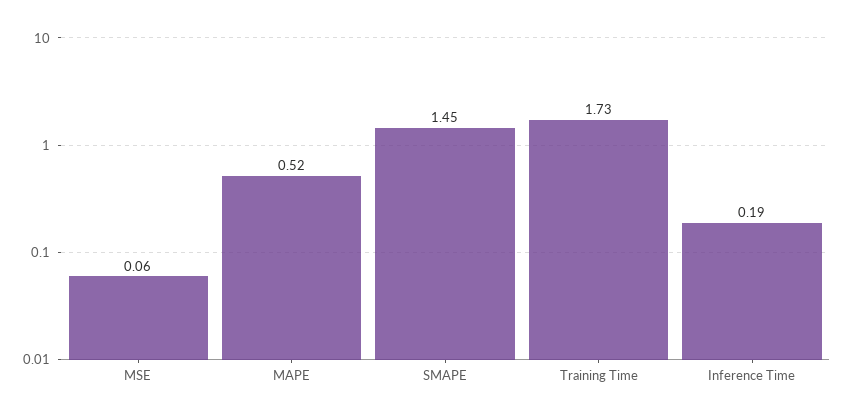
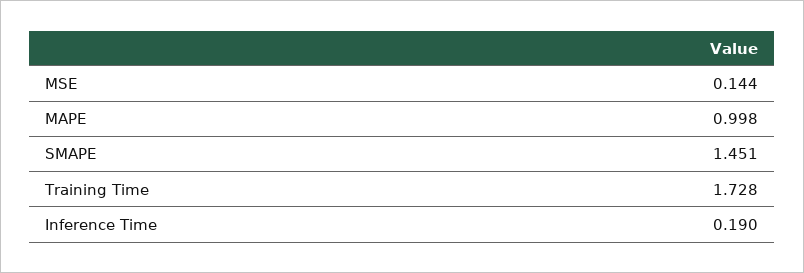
MSE: 0.06 -> 0.144
MAPE: 0.52 -> 0.998

